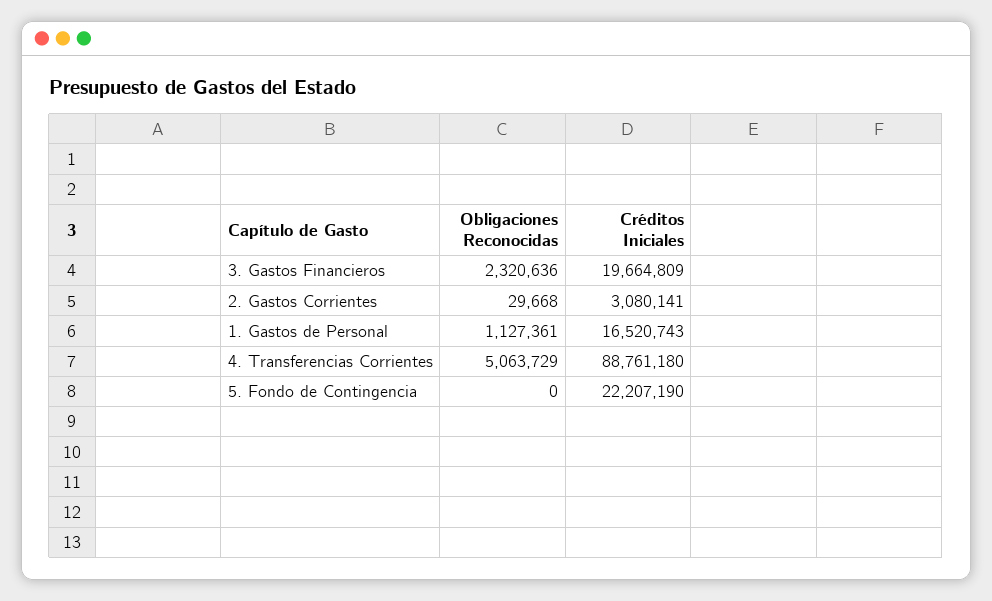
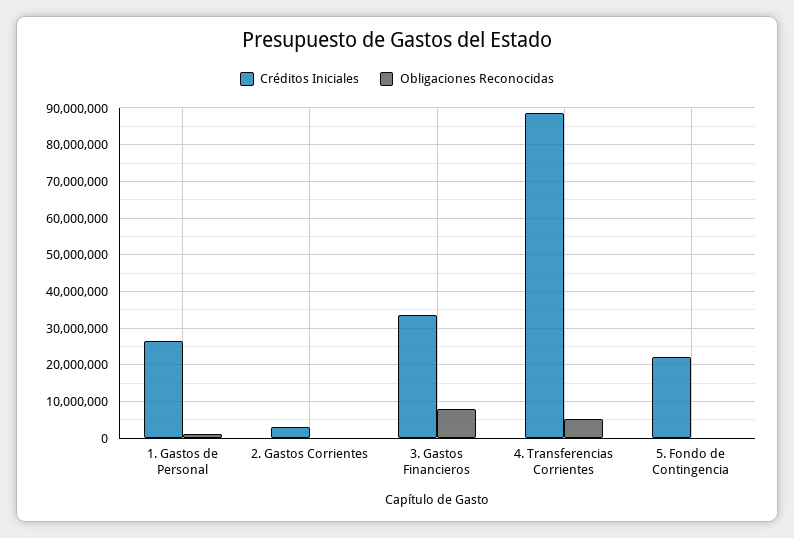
Obligaciones Reconocidas, 3. Gastos Financieros: 2320636 -> 8000000
Créditos Iniciales, 3. Gastos Financieros: 19664809 -> 34000000
Créditos Iniciales, 1. Gastos de Personal: 16520743 -> 26000000

